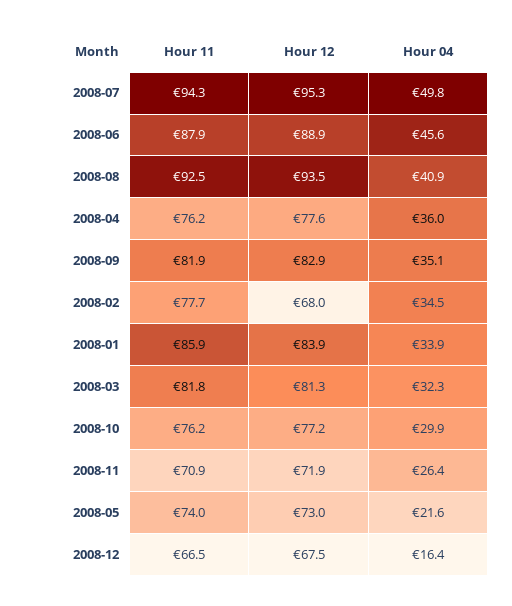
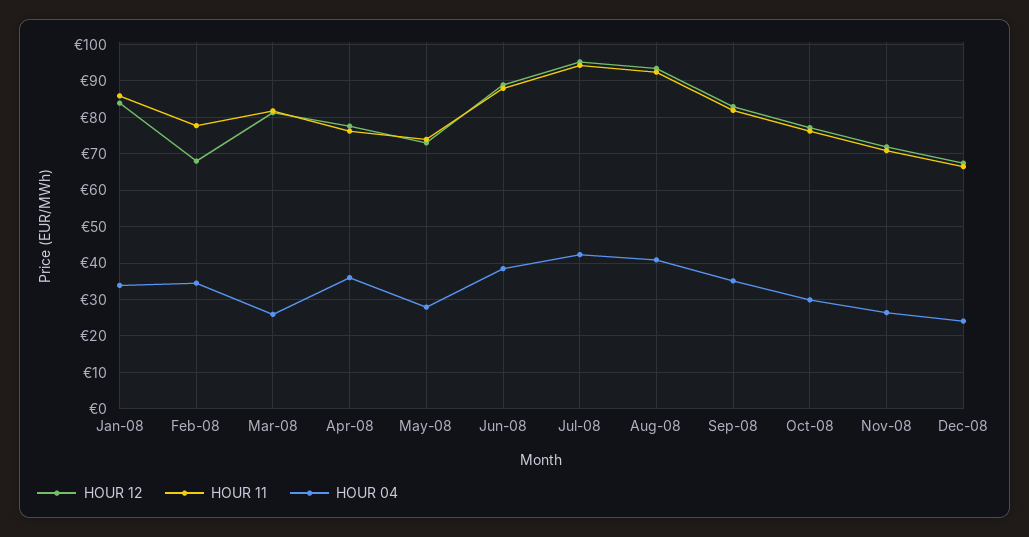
Hour 04, 2008-07: 49.8 -> 42
Hour 04, 2008-06: 45.6 -> 38
Hour 04, 2008-03: 32.3 -> 26
Hour 04, 2008-05: 21.6 -> 28
Hour 04, 2008-12: 16.4 -> 24

